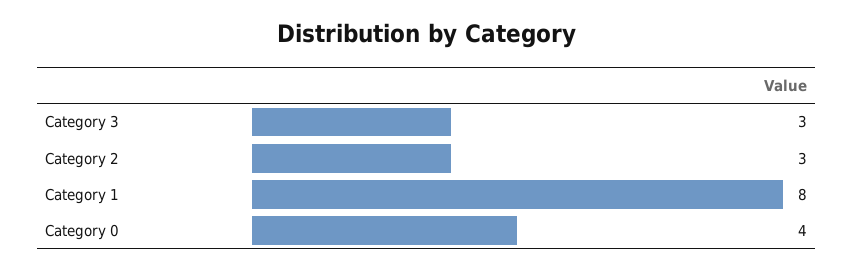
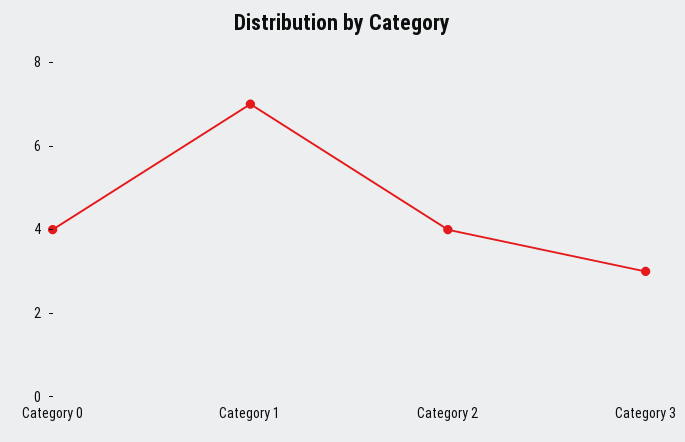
Category 2: 3 -> 4
Category 1: 8 -> 7

